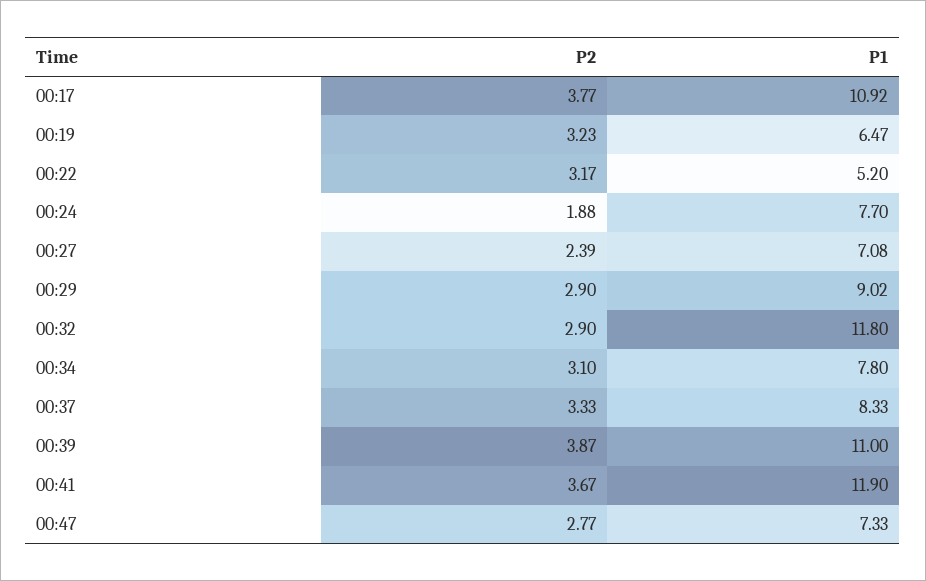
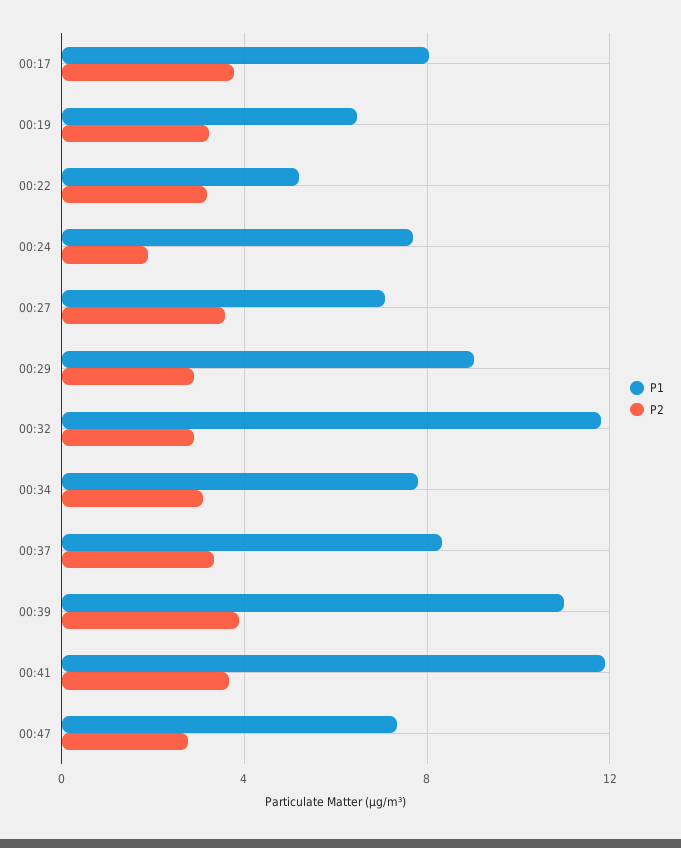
P1, 00:17: 10.92 -> 8
P2, 00:27: 2.39 -> 3.5

